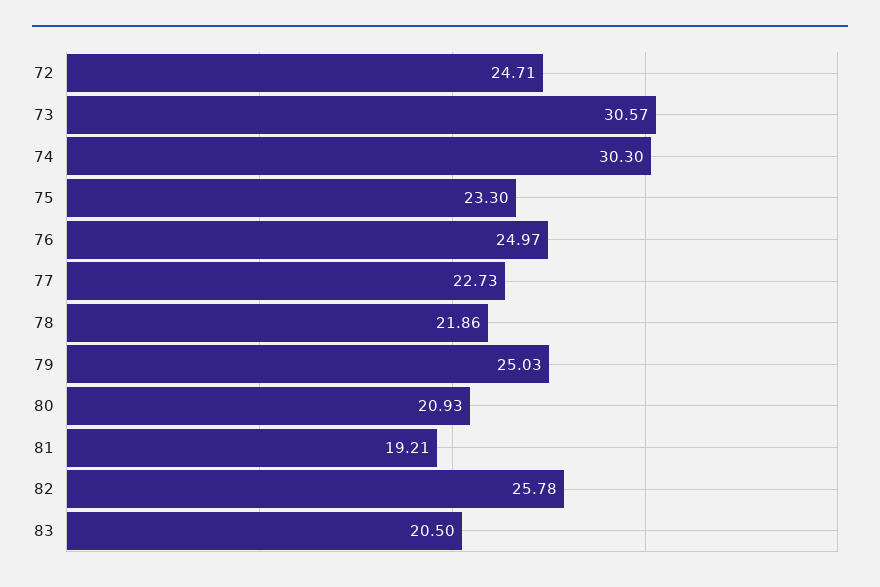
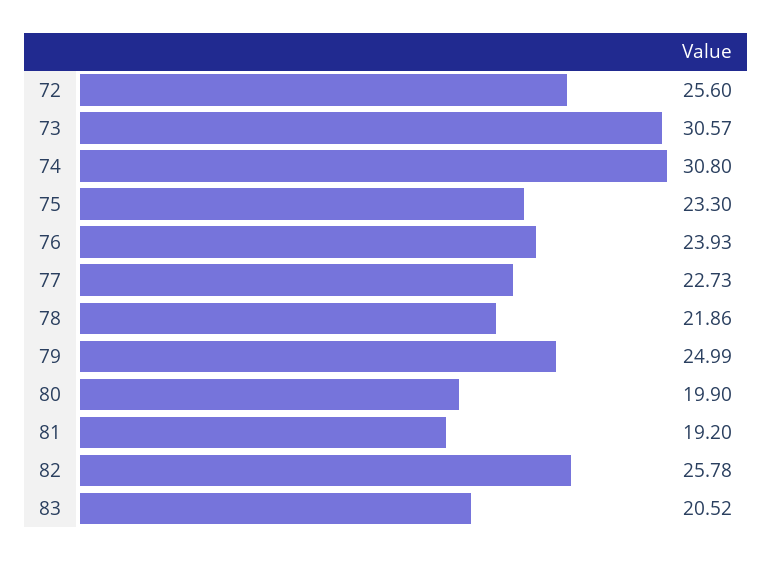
72: 24.71 -> 25.6
74: 30.3 -> 30.8
76: 24.97 -> 23.93
79: 25.03 -> 24.99
80: 20.93 -> 19.9
81: 19.21 -> 19.2
83: 20.5 -> 20.52

